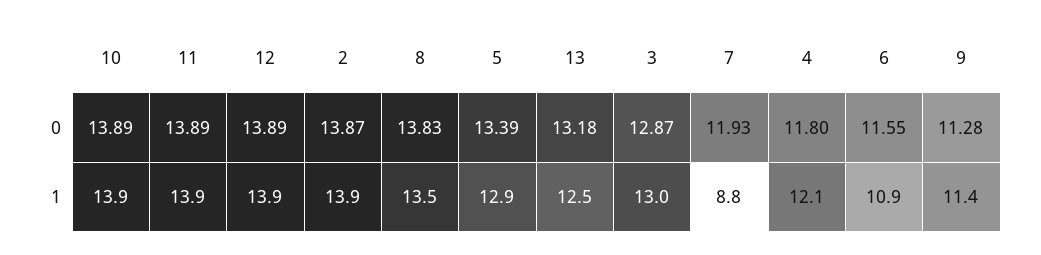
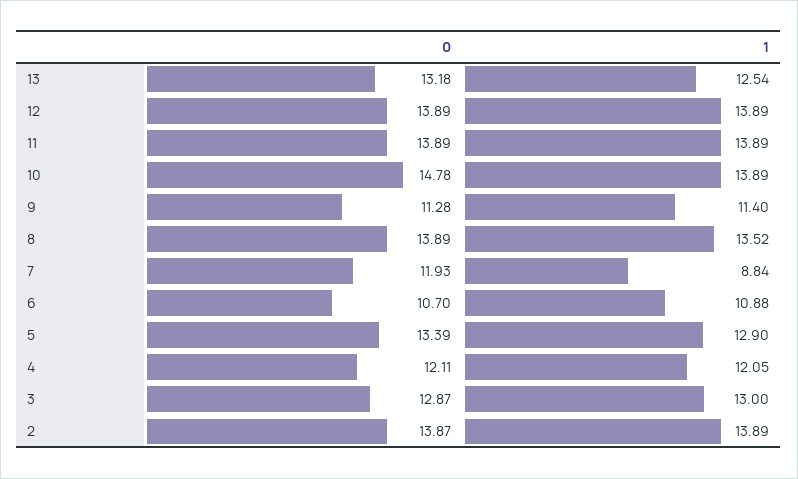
10, 0: 13.89 -> 14.78
8, 0: 13.83 -> 13.89
4, 0: 11.8 -> 12.11
6, 0: 11.55 -> 10.7

